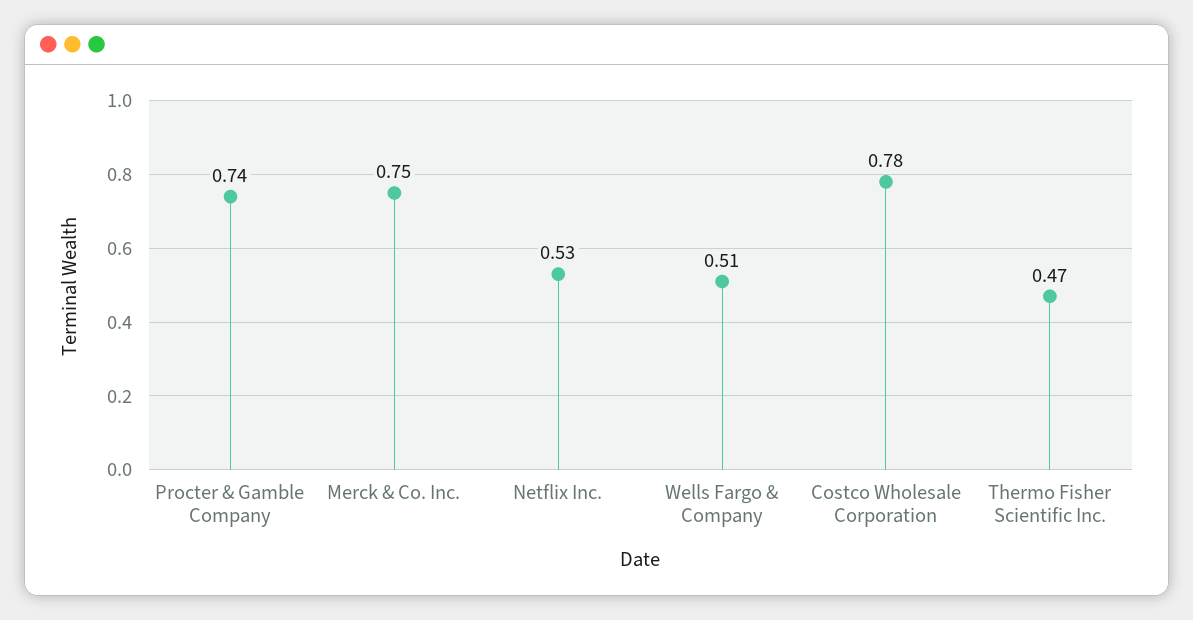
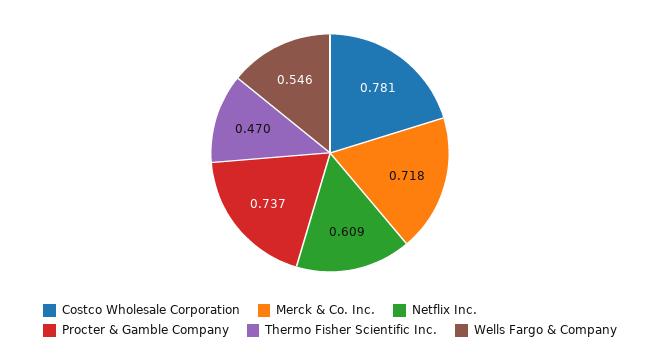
Merck & Co. Inc.: 0.75 -> 0.718
Netflix Inc.: 0.53 -> 0.609
Wells Fargo & Company: 0.51 -> 0.546

